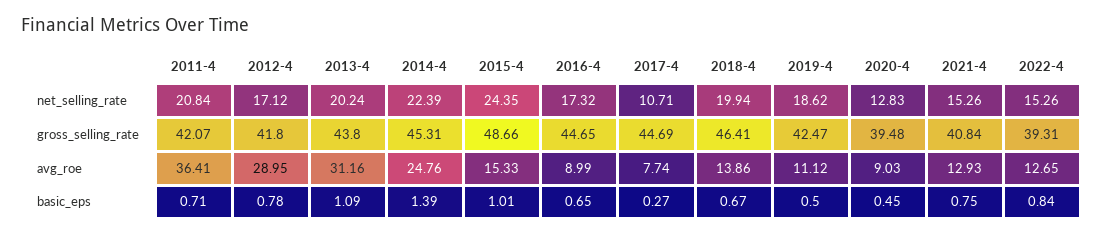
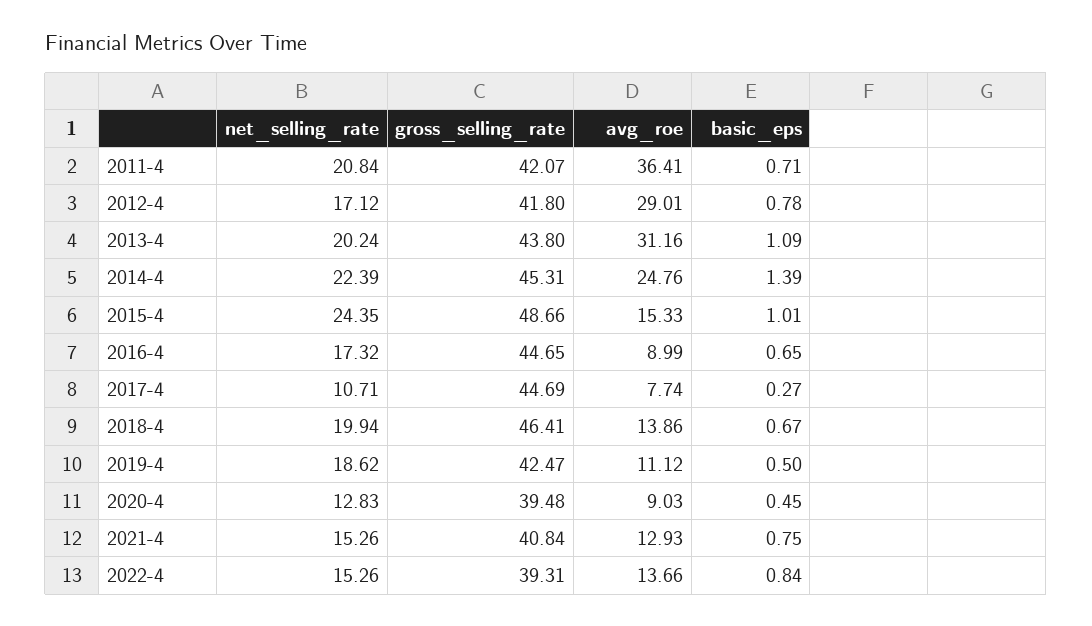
2012-4, avg_roe: 28.95 -> 29.01
2022-4, avg_roe: 12.65 -> 13.66

